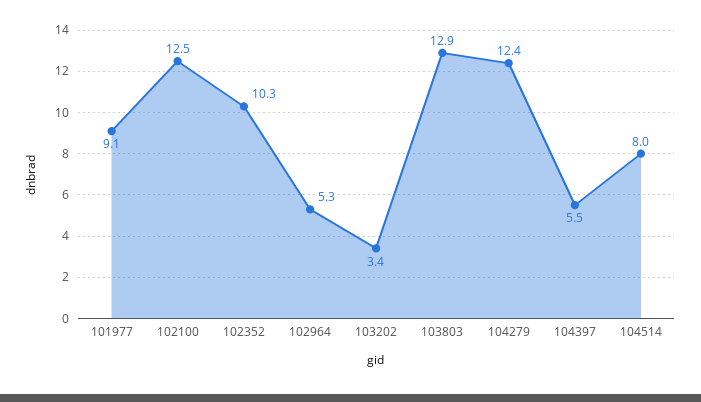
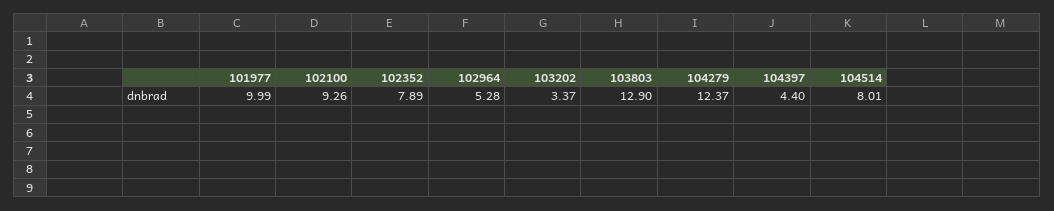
101977: 9.1 -> 9.99
102100: 12.5 -> 9.26
102352: 10.3 -> 7.89
104397: 5.5 -> 4.4

